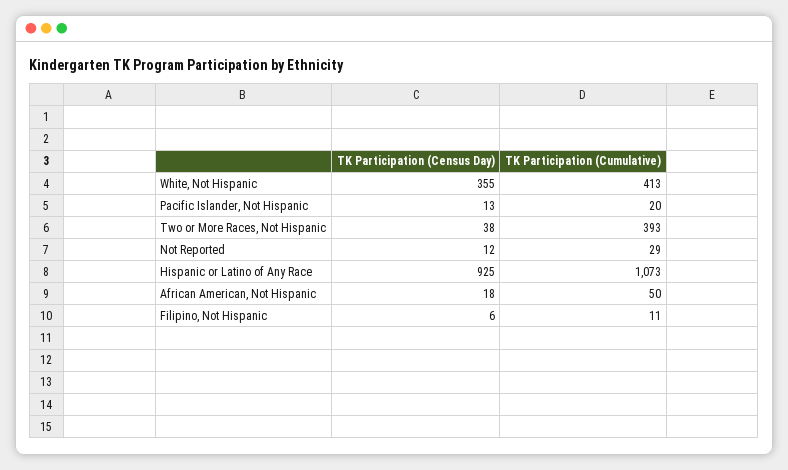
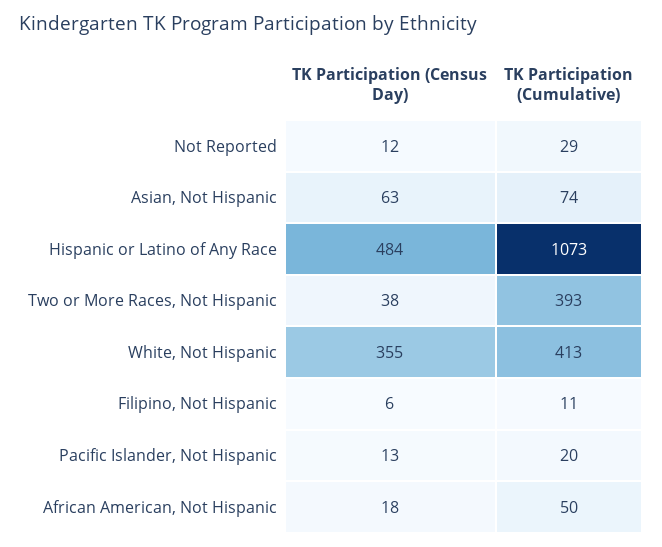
TK Participation (Census Day), Hispanic or Latino of Any Race: 925 -> 484
TK Participation (Census Day), Asian, Not Hispanic: none -> 63
TK Participation (Cumulative), Asian, Not Hispanic: none -> 74

